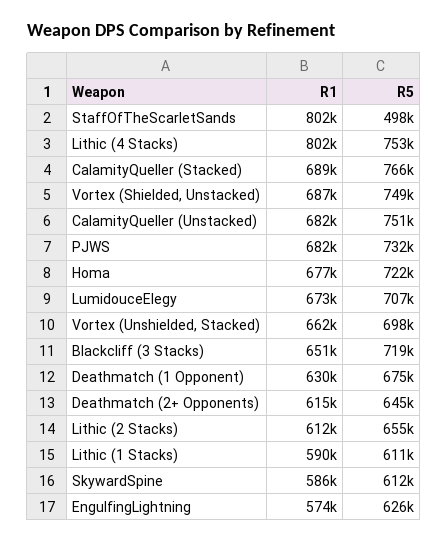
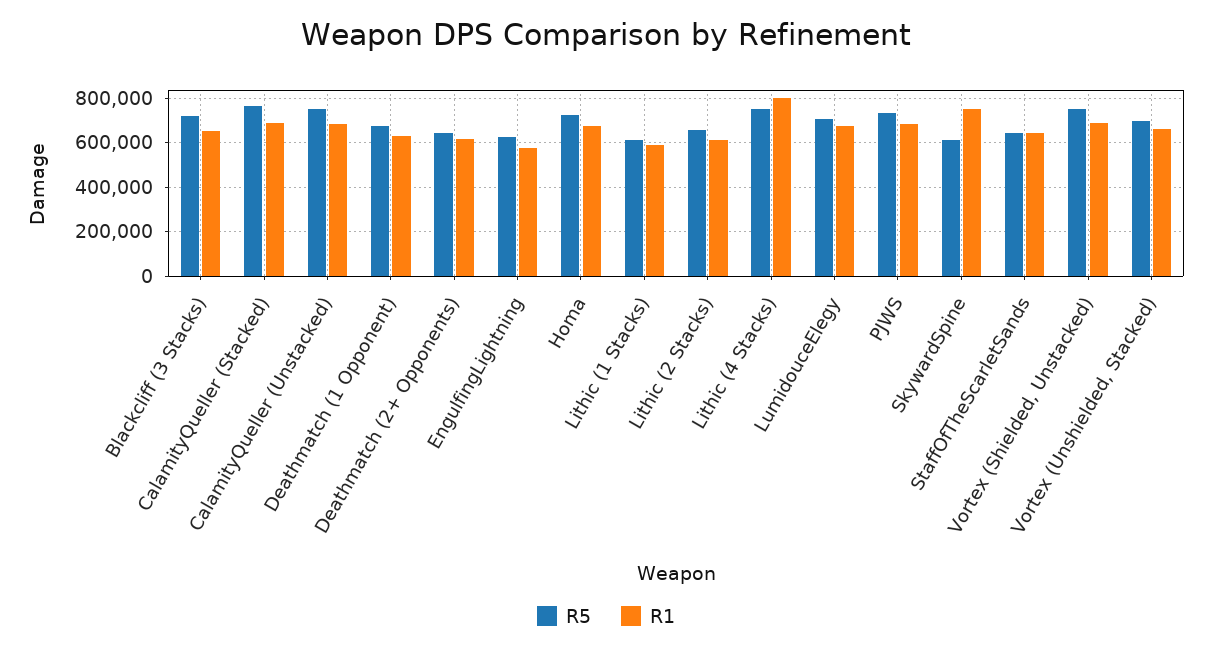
R1, StaffOfTheScarletSands: 802000 -> 650000
R5, StaffOfTheScarletSands: 498000 -> 650000
R1, SkywardSpine: 586000 -> 750000

